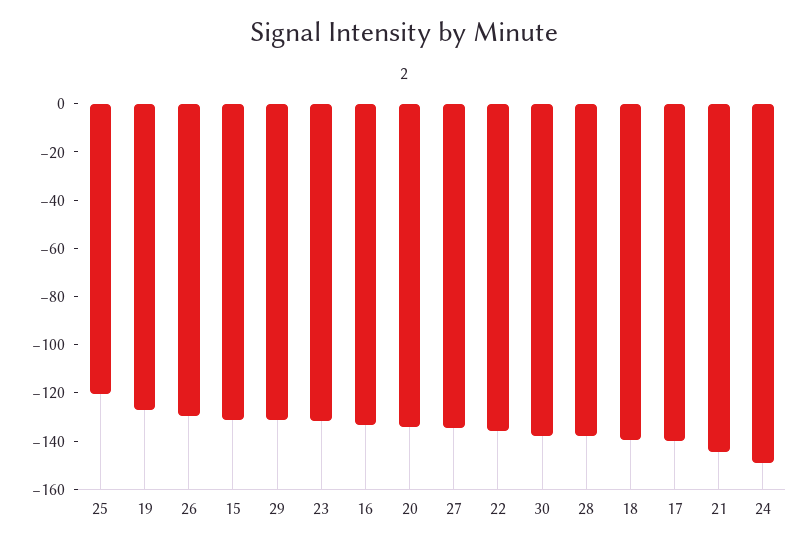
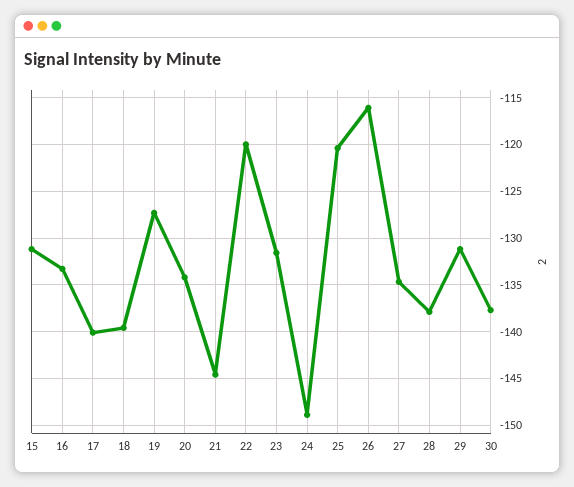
26: -130 -> -116
22: -135 -> -120

